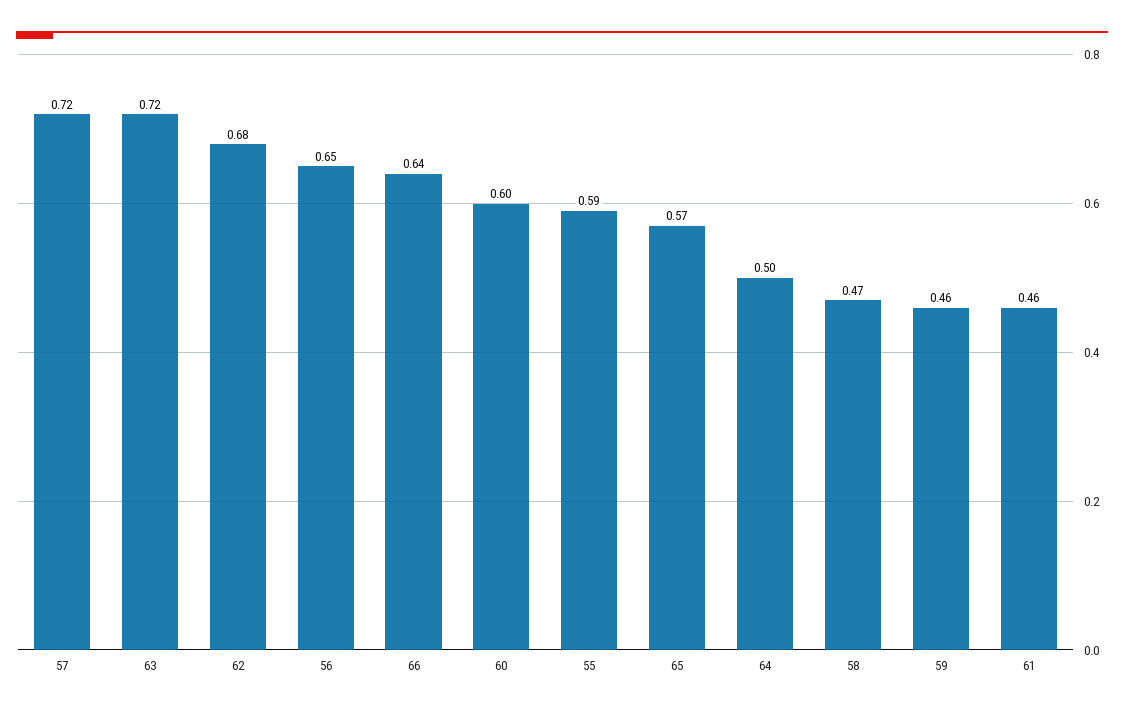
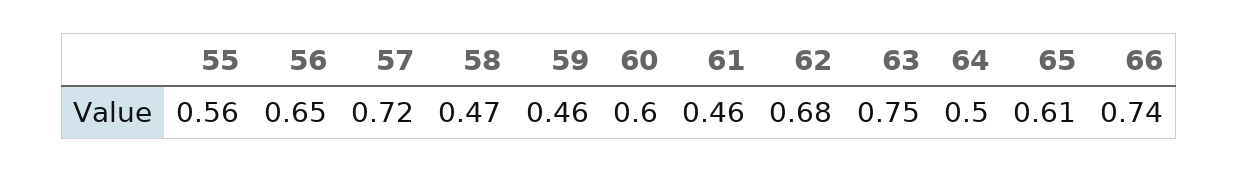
63: 0.72 -> 0.75
66: 0.64 -> 0.74
55: 0.59 -> 0.56
65: 0.57 -> 0.61

